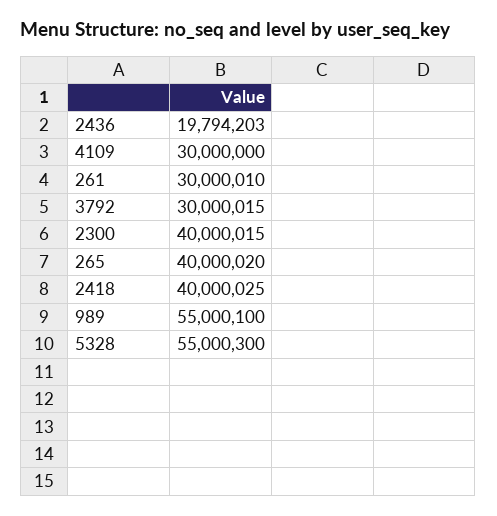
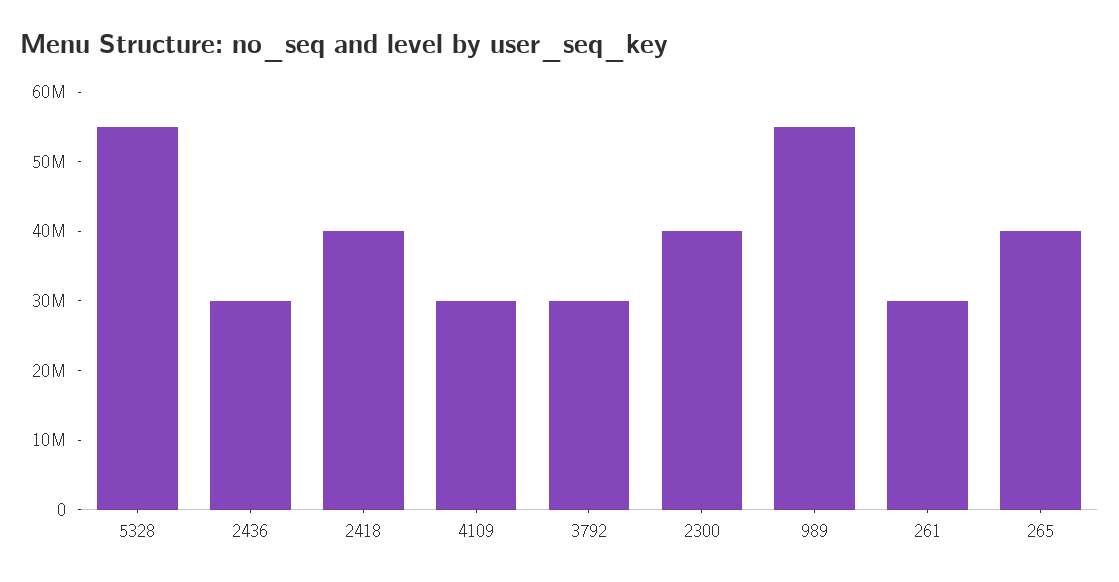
2436: 19794203 -> 30000000

